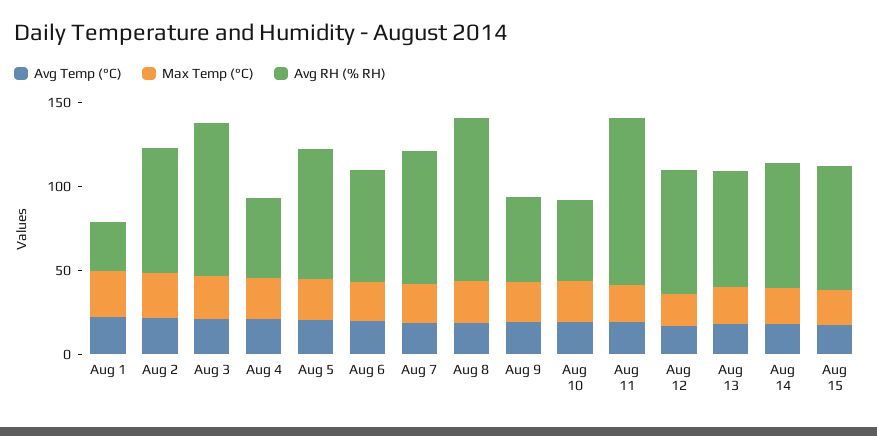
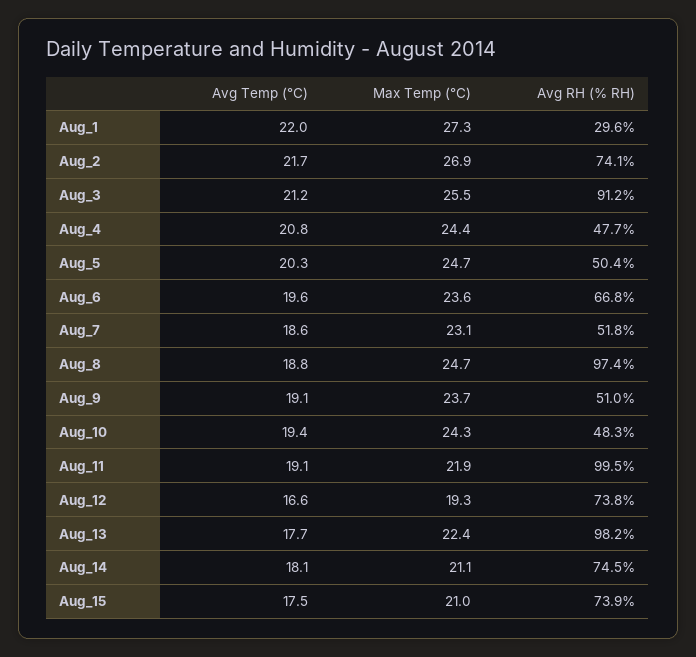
Avg RH (% RH), Aug 5: 80 -> 50.4
Avg RH (% RH), Aug 7: 80 -> 51.8
Avg RH (% RH), Aug 13: 70 -> 98.2

